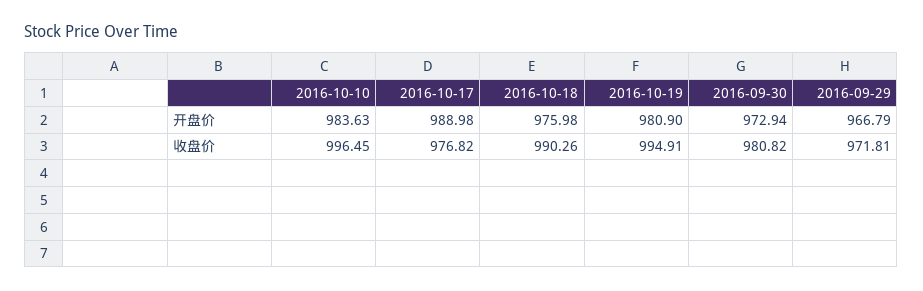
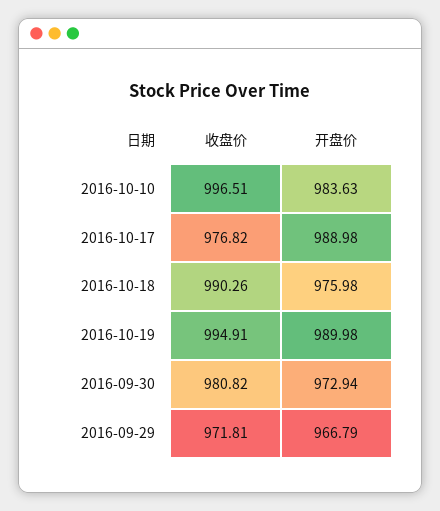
2016-10-19, 开盘价: 980.9 -> 989.98
2016-10-10, 收盘价: 996.45 -> 996.51

